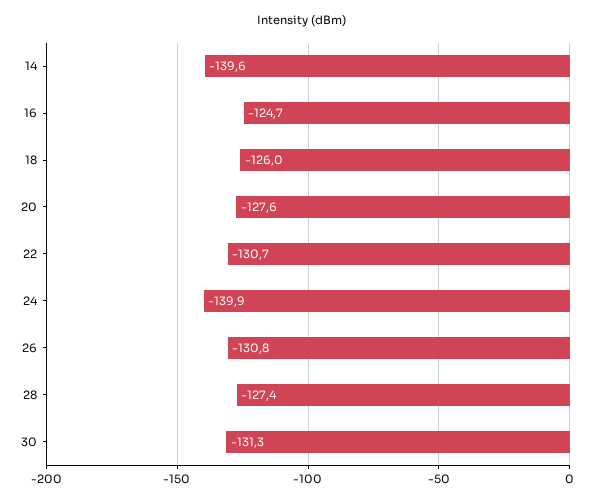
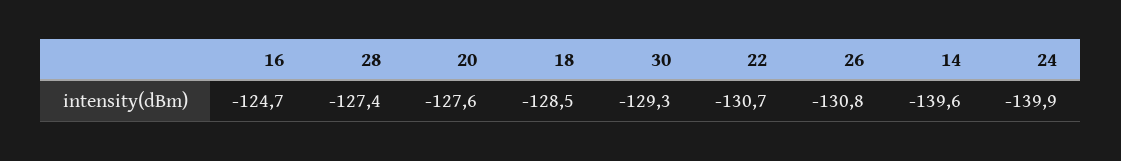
18: -126 -> -128.5
30: -131.3 -> -129.3

